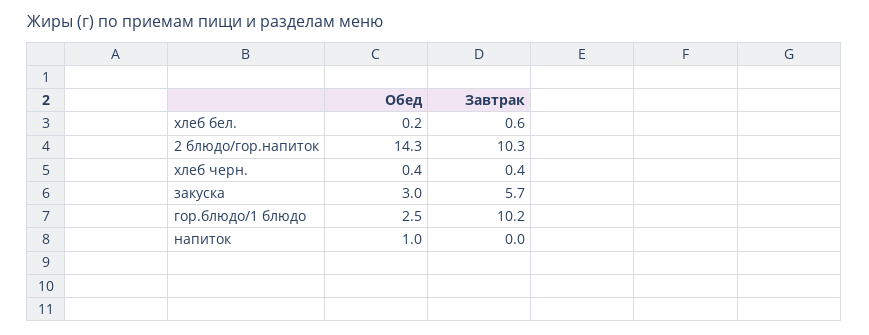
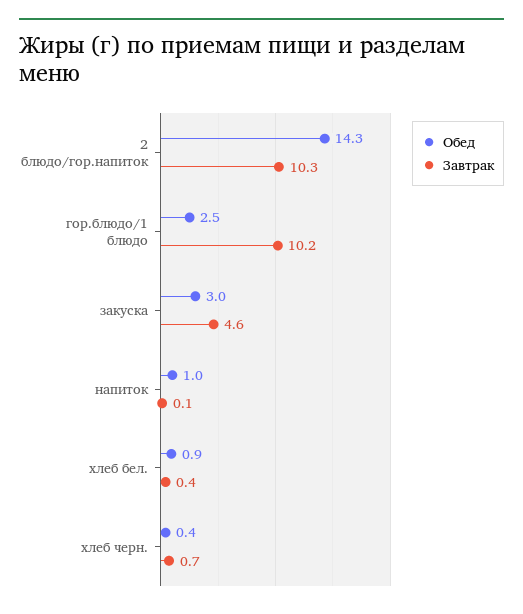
Обед, хлеб бел.: 0.2 -> 0.9
Завтрак, хлеб бел.: 0.6 -> 0.4
Завтрак, хлеб черн.: 0.4 -> 0.7
Завтрак, закуска: 5.7 -> 4.6
Завтрак, напиток: 0 -> 0.1

